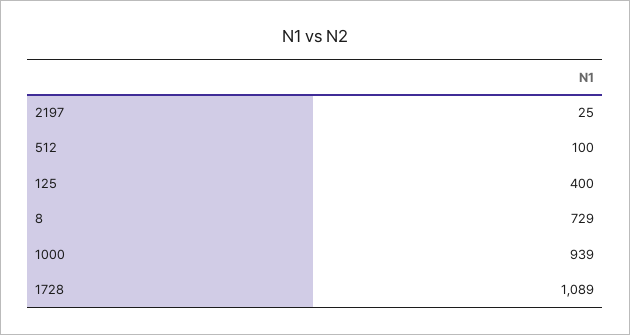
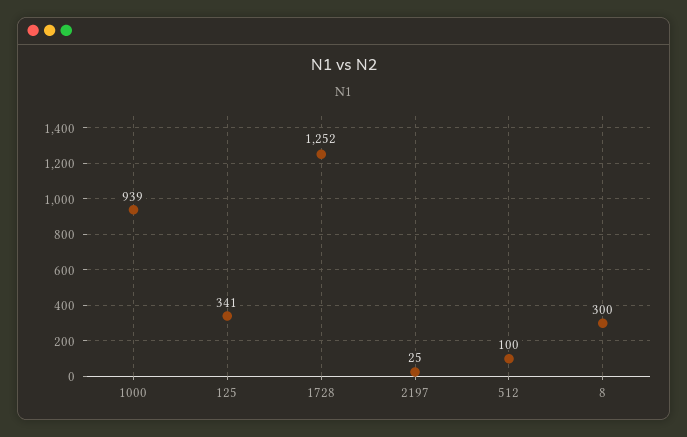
125: 400 -> 341
8: 729 -> 300
1728: 1089 -> 1252

